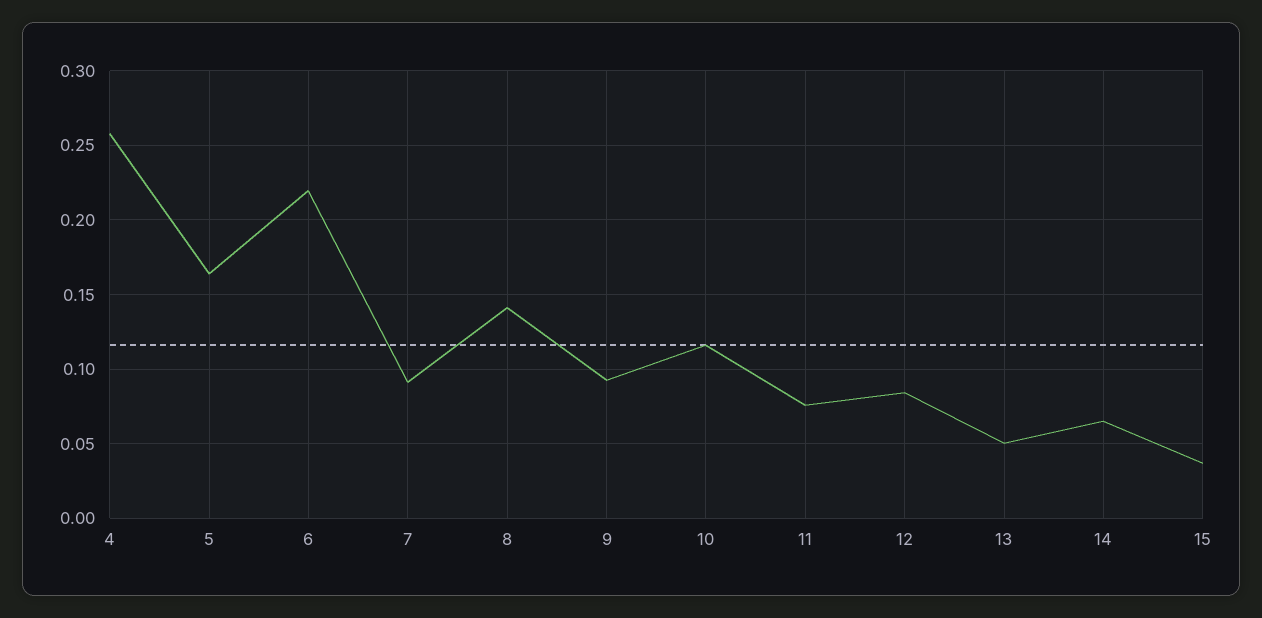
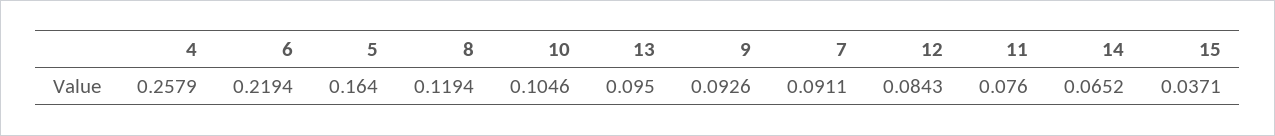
8: 0.14 -> 0.1194
10: 0.115 -> 0.1046
13: 0.05 -> 0.095

